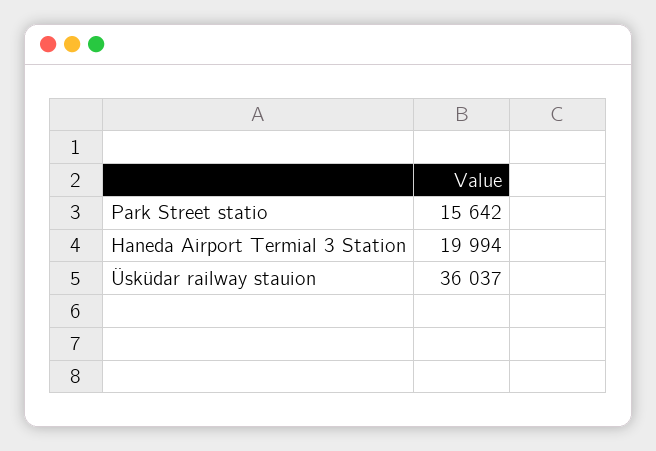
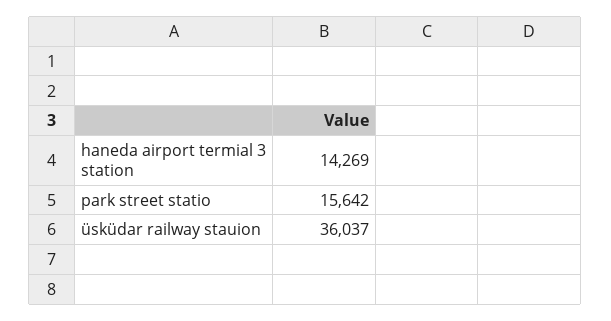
Haneda Airport Termial 3 Station: 19994 -> 14269

